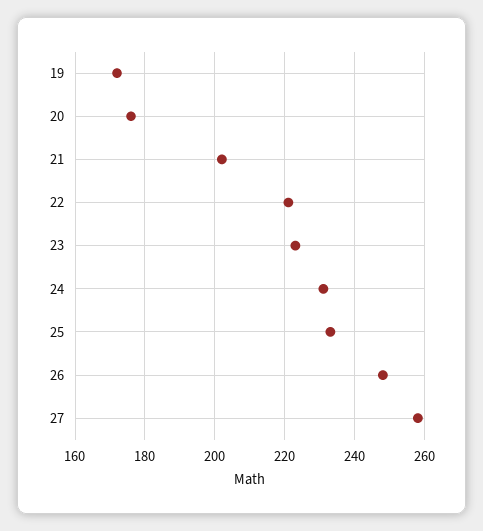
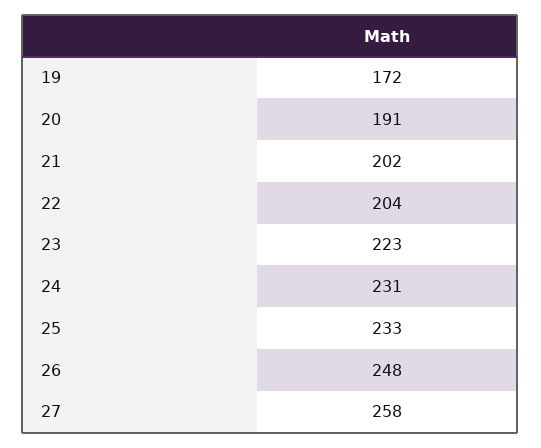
20: 175 -> 191
22: 220 -> 204

